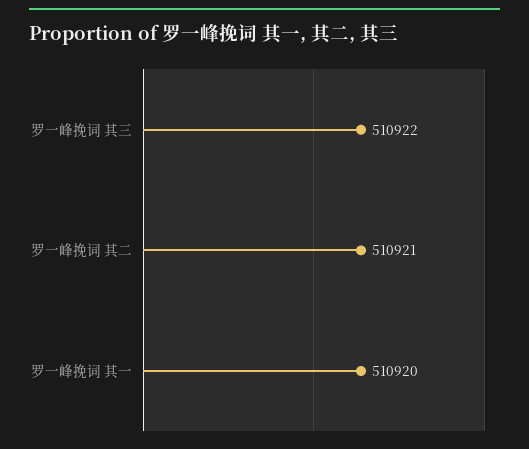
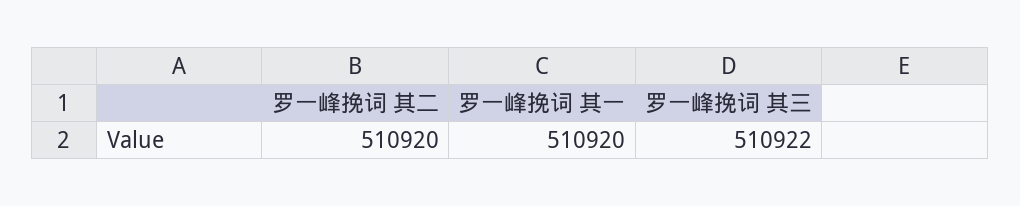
罗一峰挽词 其二: 510921 -> 510920

